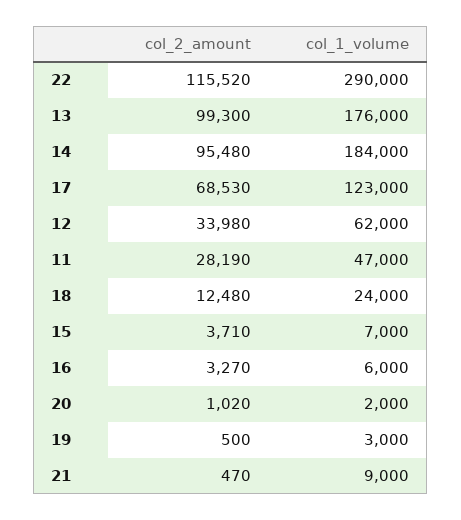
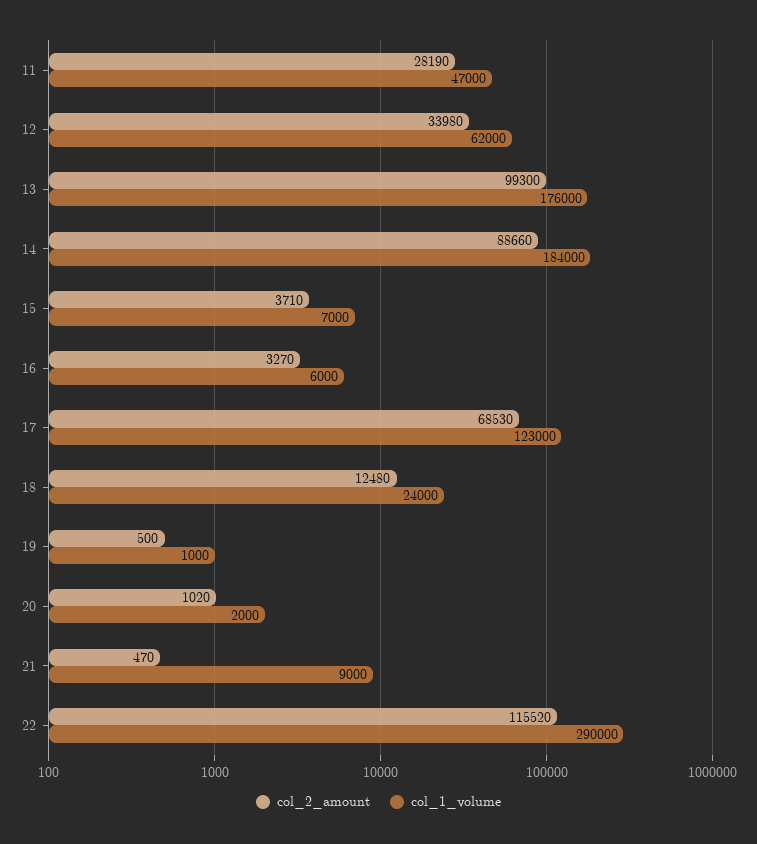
col_2_amount, 14: 95480 -> 88660
col_1_volume, 19: 3000 -> 1000

